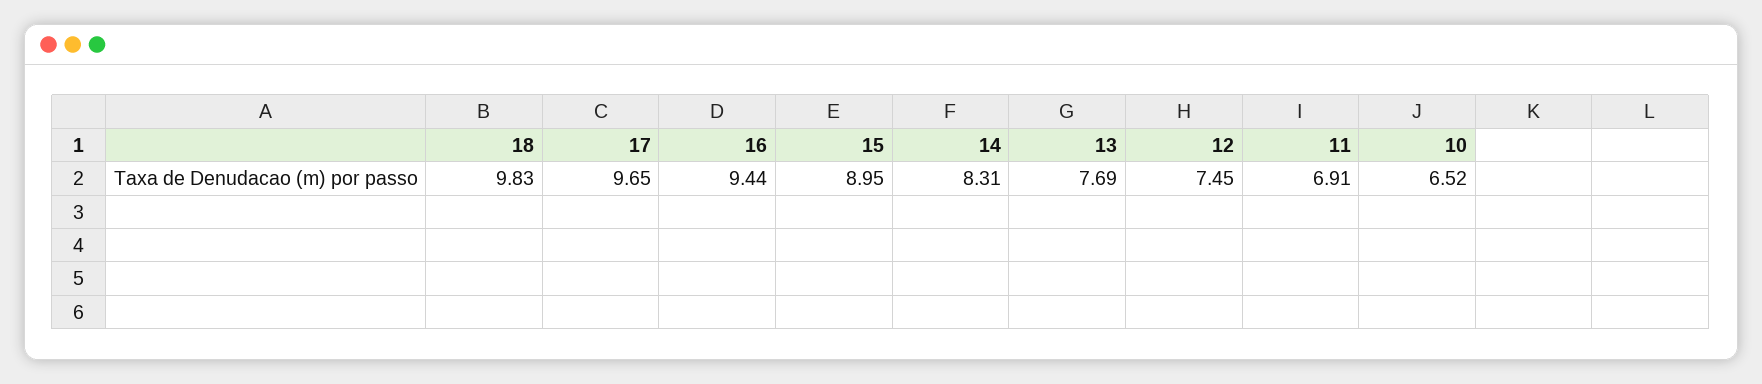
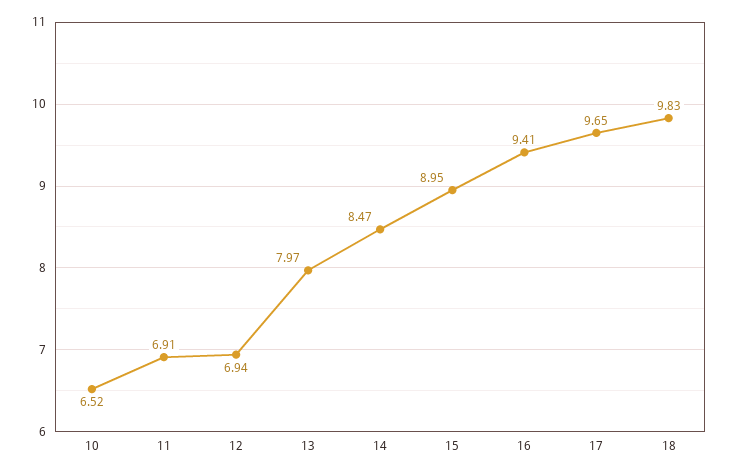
16: 9.44 -> 9.41
14: 8.31 -> 8.47
13: 7.69 -> 7.97
12: 7.45 -> 6.94

